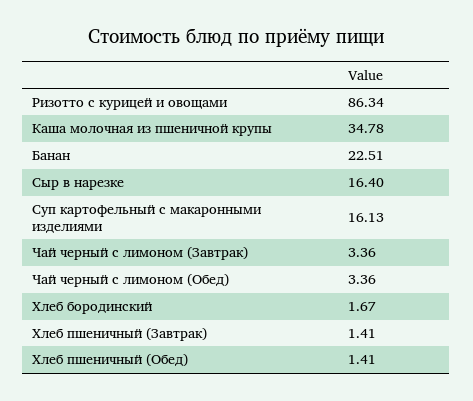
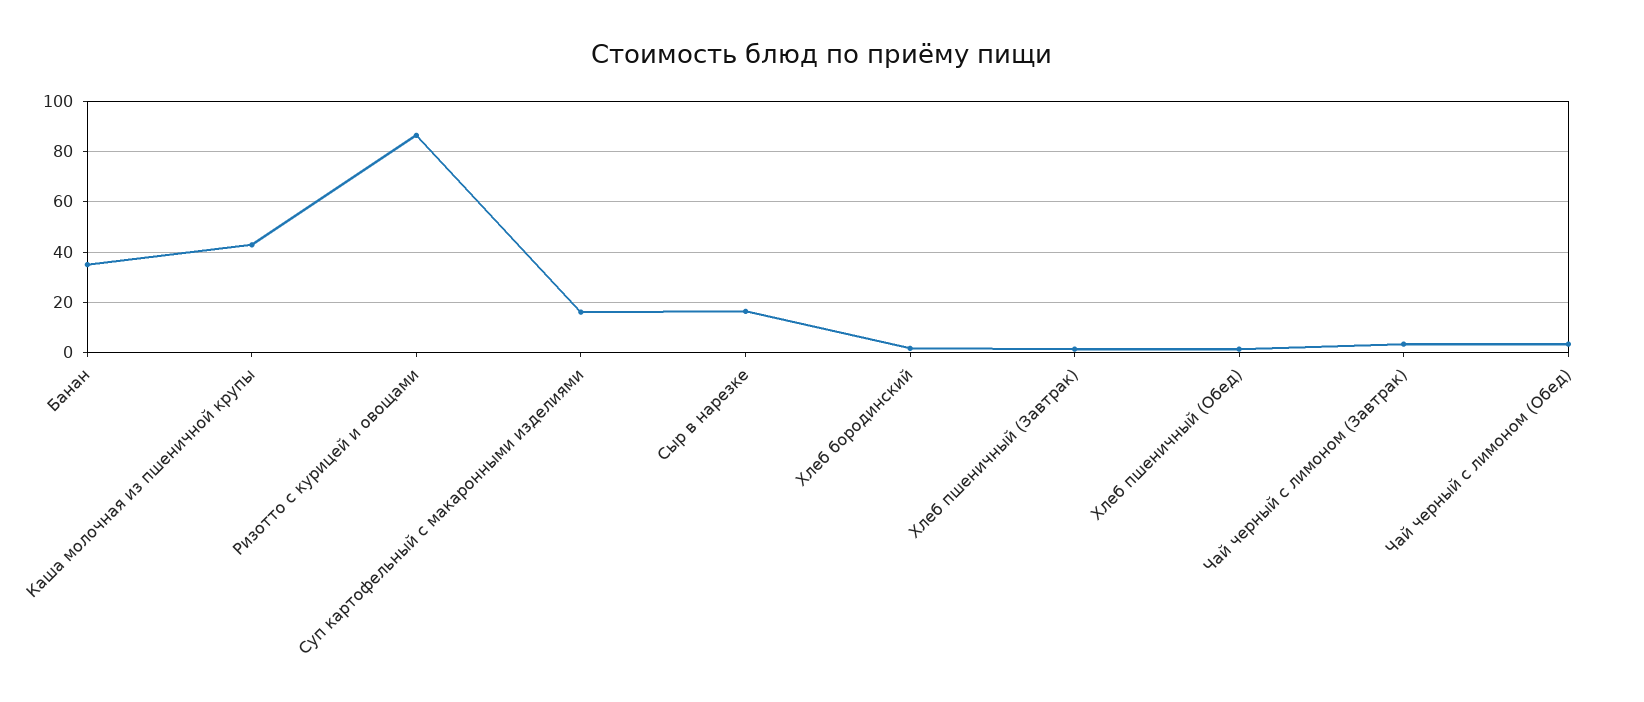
Каша молочная из пшеничной крупы: 34.78 -> 42.5
Банан: 22.51 -> 35

